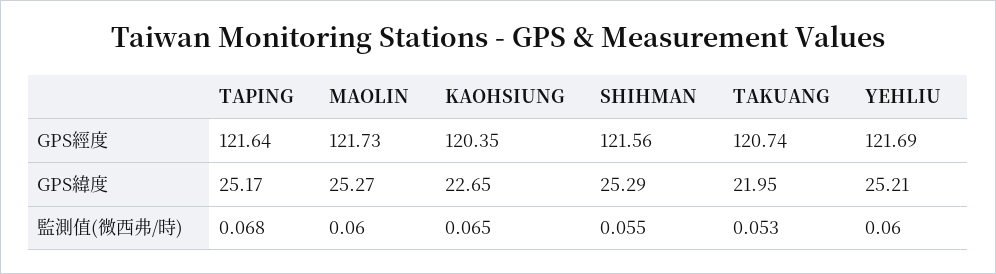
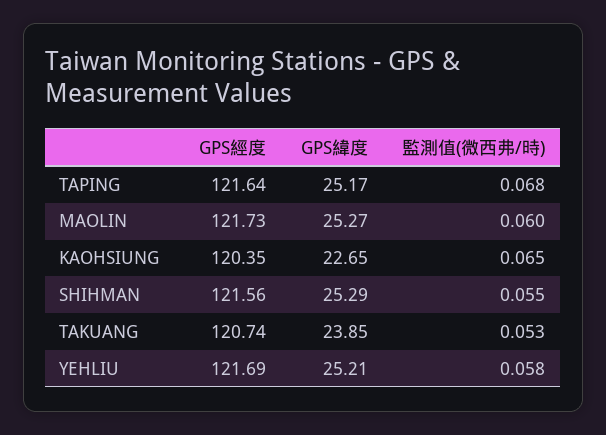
TAKUANG, GPS緯度: 21.95 -> 23.85
YEHLIU, 監測值(微西弗/時): 0.06 -> 0.058

